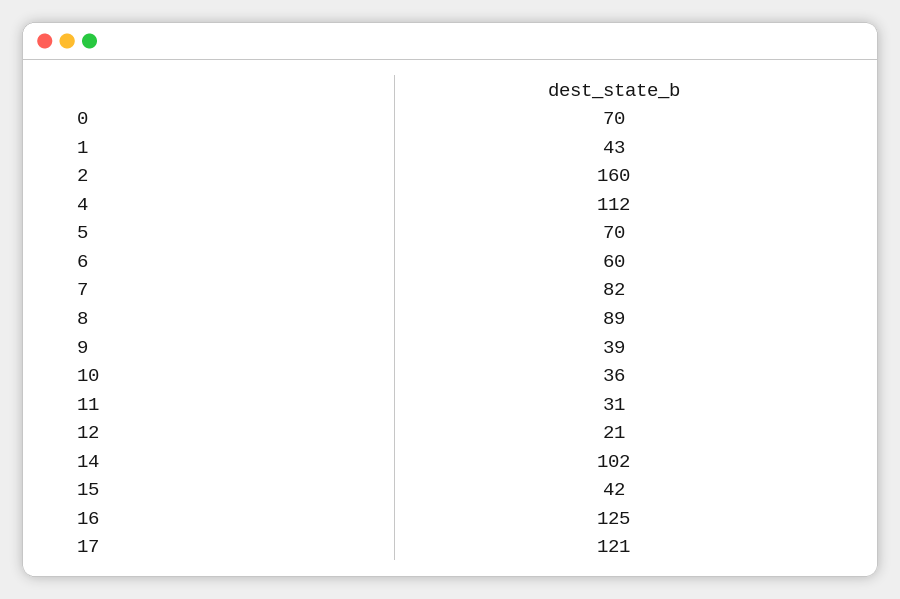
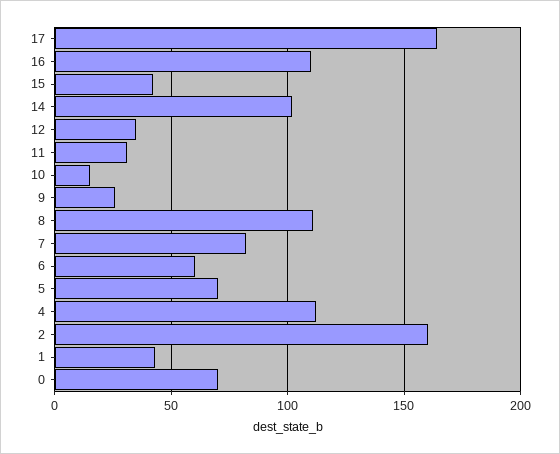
8: 89 -> 110
9: 39 -> 25
10: 36 -> 15
12: 21 -> 35
16: 125 -> 110
17: 121 -> 165

